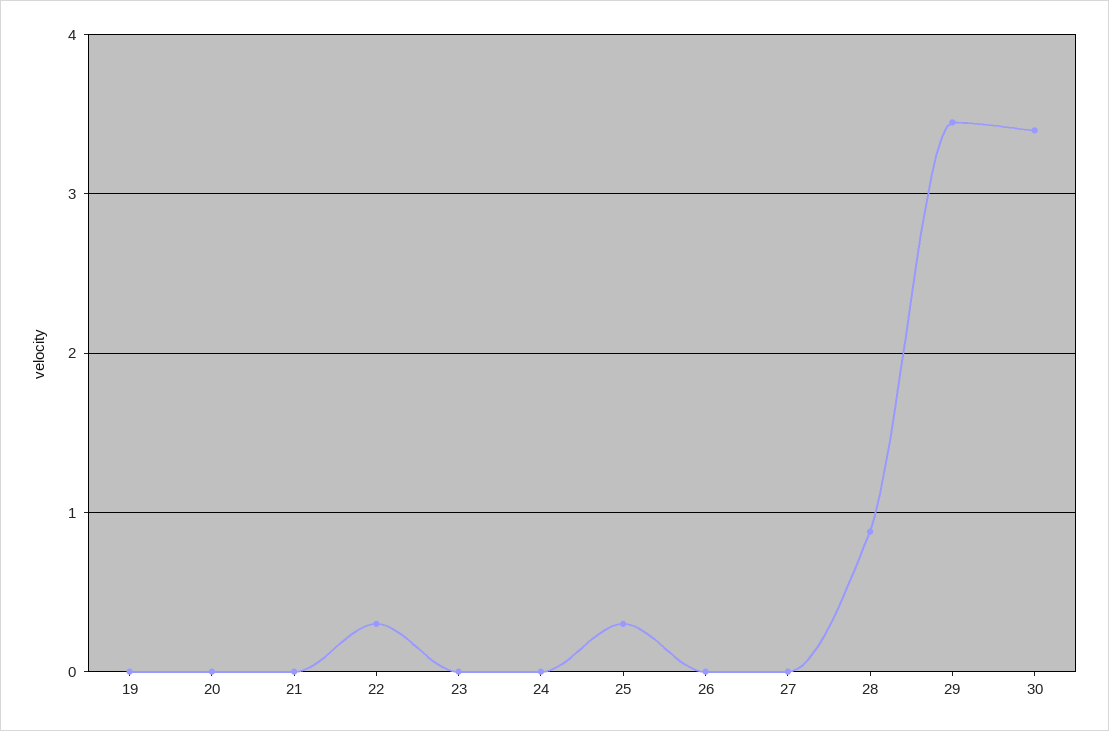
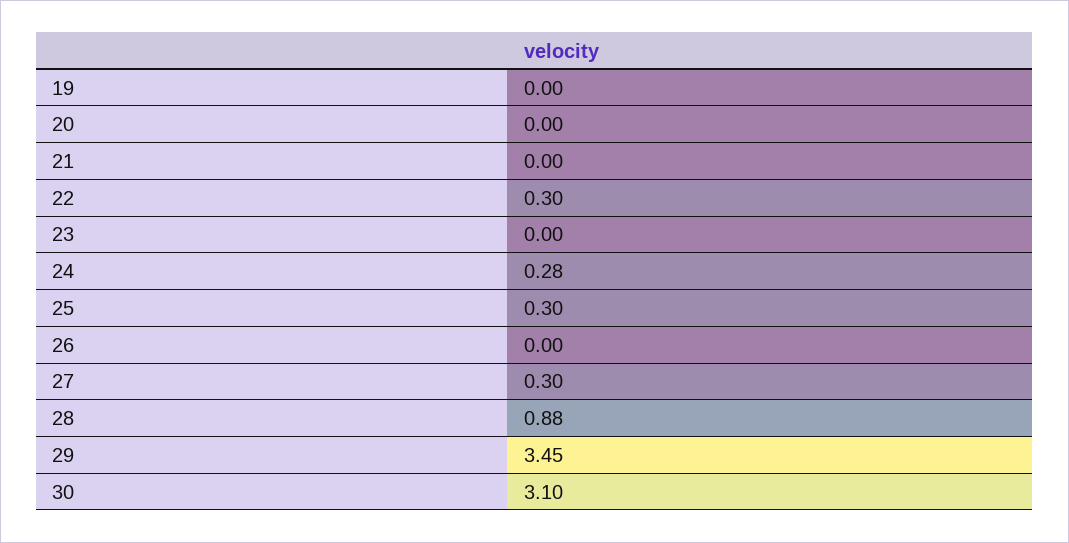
24: 0 -> 0.28
27: 0 -> 0.3
30: 3.4 -> 3.1

